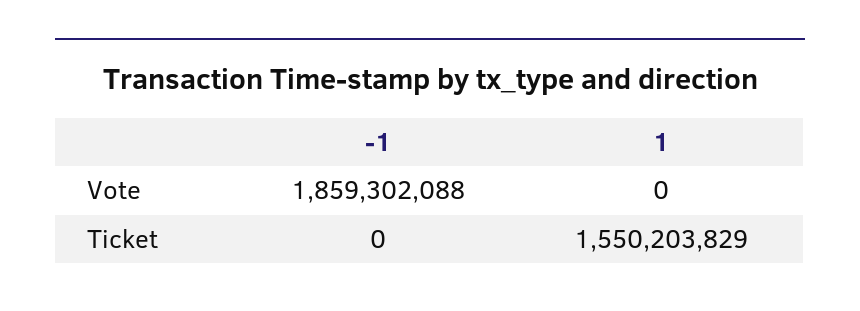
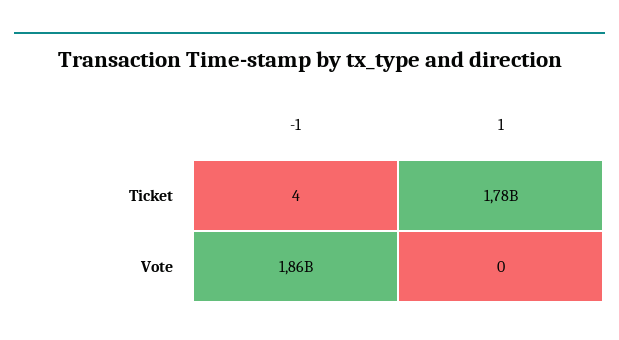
-1, Ticket: 0 -> 4
1, Ticket: 1550203829 -> 1780000000

